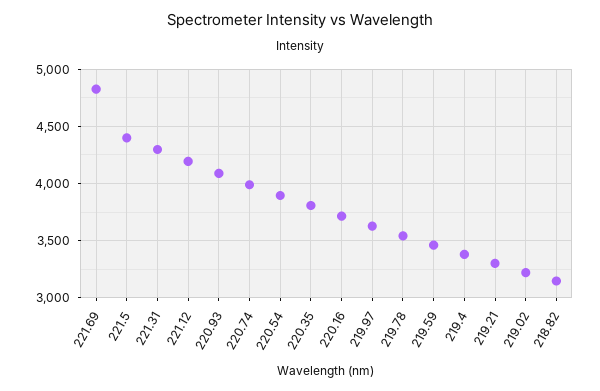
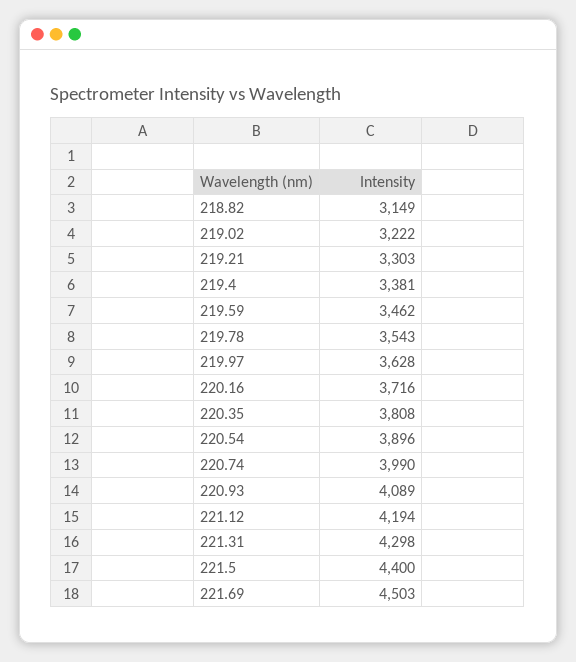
221.69: 4800 -> 4503

